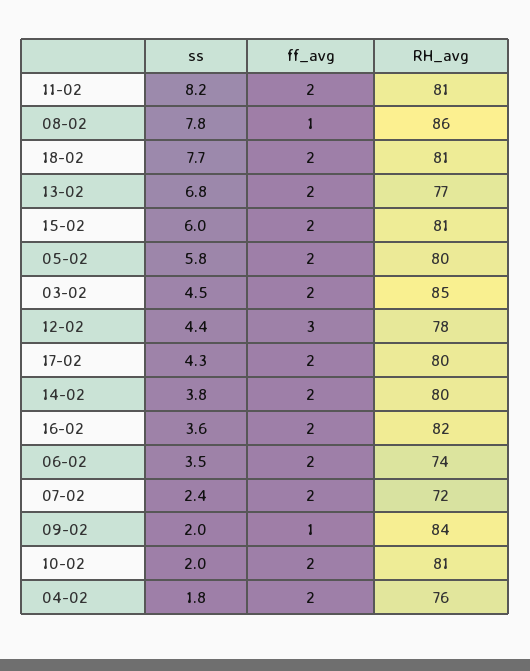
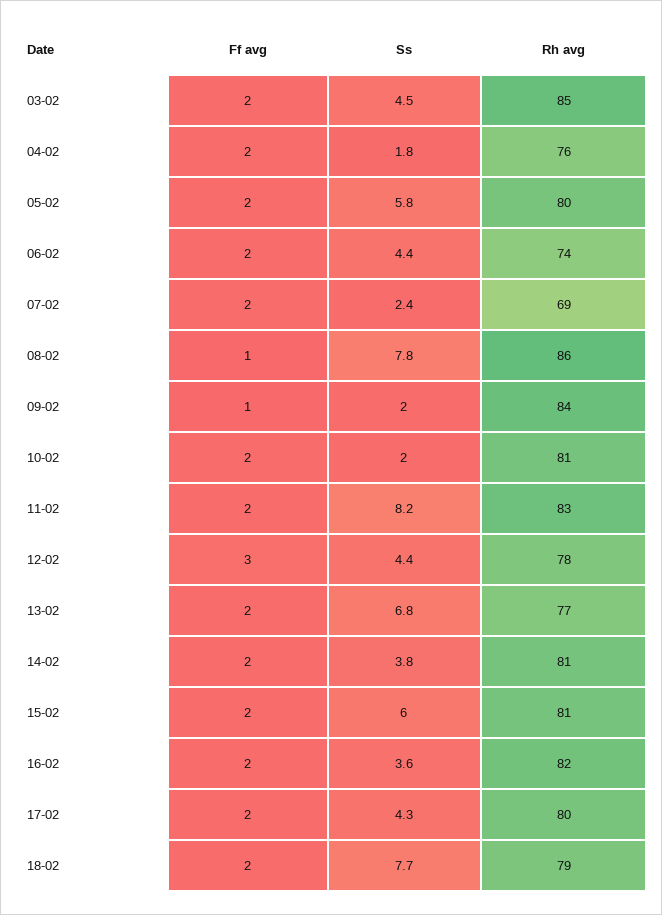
RH_avg, 11-02: 81 -> 83
RH_avg, 18-02: 81 -> 79
RH_avg, 14-02: 80 -> 81
ss, 06-02: 3.5 -> 4.4
RH_avg, 07-02: 72 -> 69

